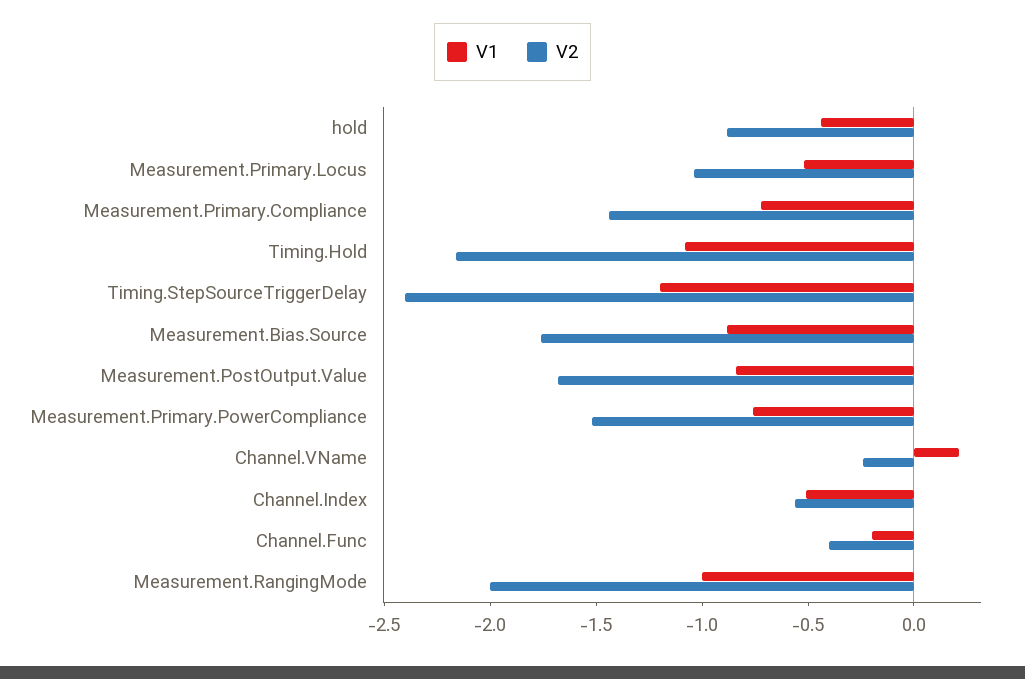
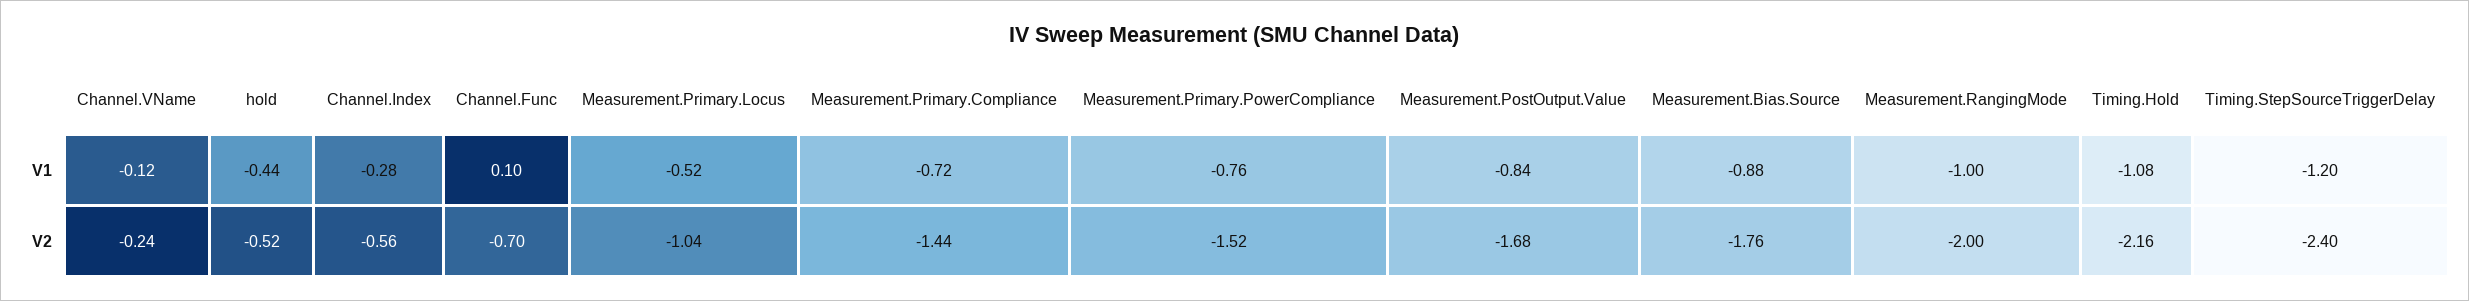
V2, hold: -0.9 -> -0.52
V1, Channel.VName: 0.2 -> -0.12
V1, Channel.Index: -0.5 -> -0.28
V1, Channel.Func: -0.2 -> 0.1
V2, Channel.Func: -0.4 -> -0.7

